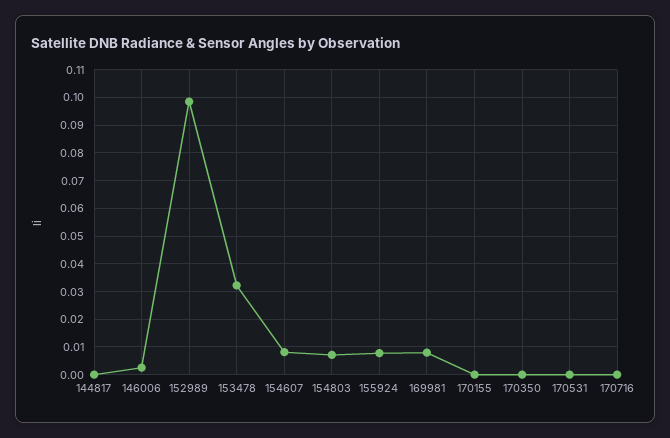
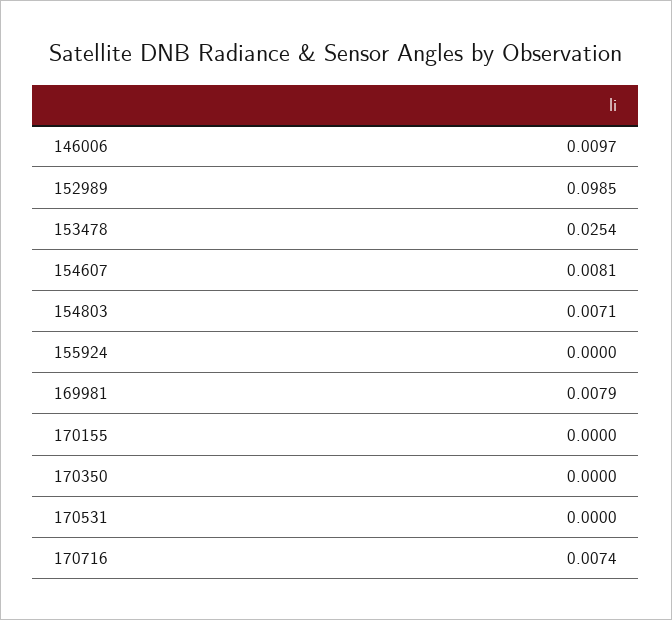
144817: 0 -> none
146006: 0.0025 -> 0.0097
153478: 0.0325 -> 0.0254
155924: 0.0075 -> 0
170716: 0 -> 0.0074

